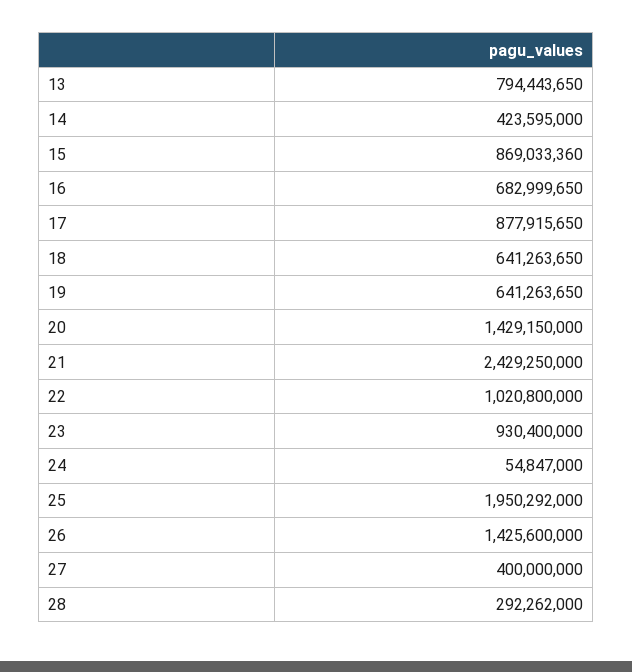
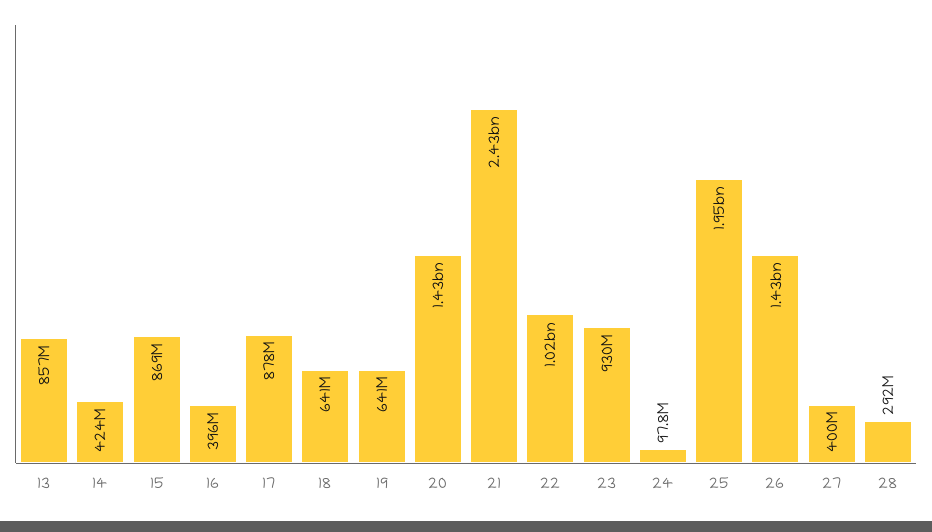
13: 794443650 -> 857000000
16: 682999650 -> 396000000
24: 54847000 -> 97800000

